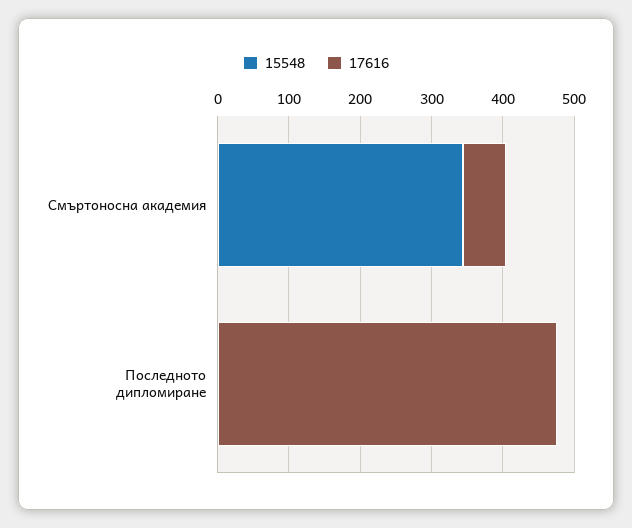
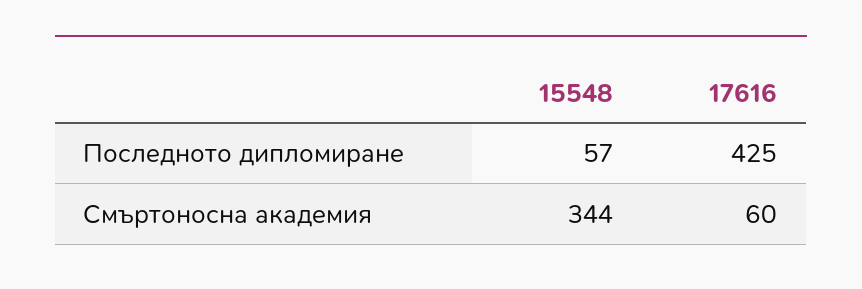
15548, Последното дипломиране: 0 -> 57
17616, Последното дипломиране: 480 -> 425

